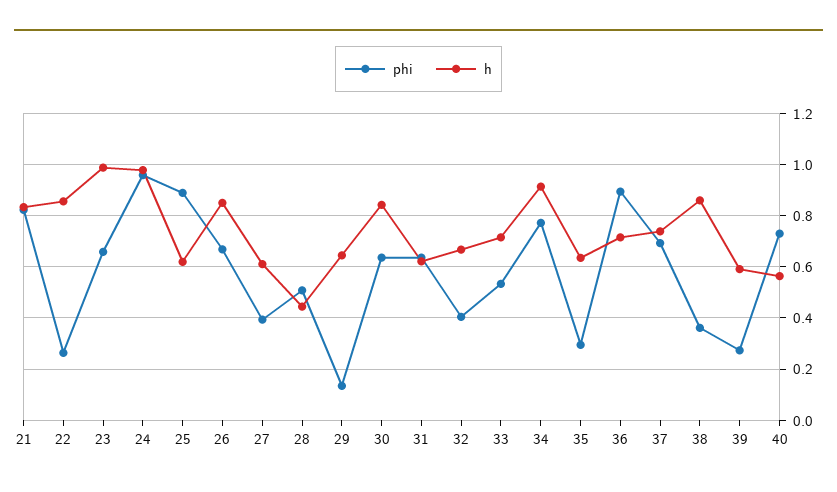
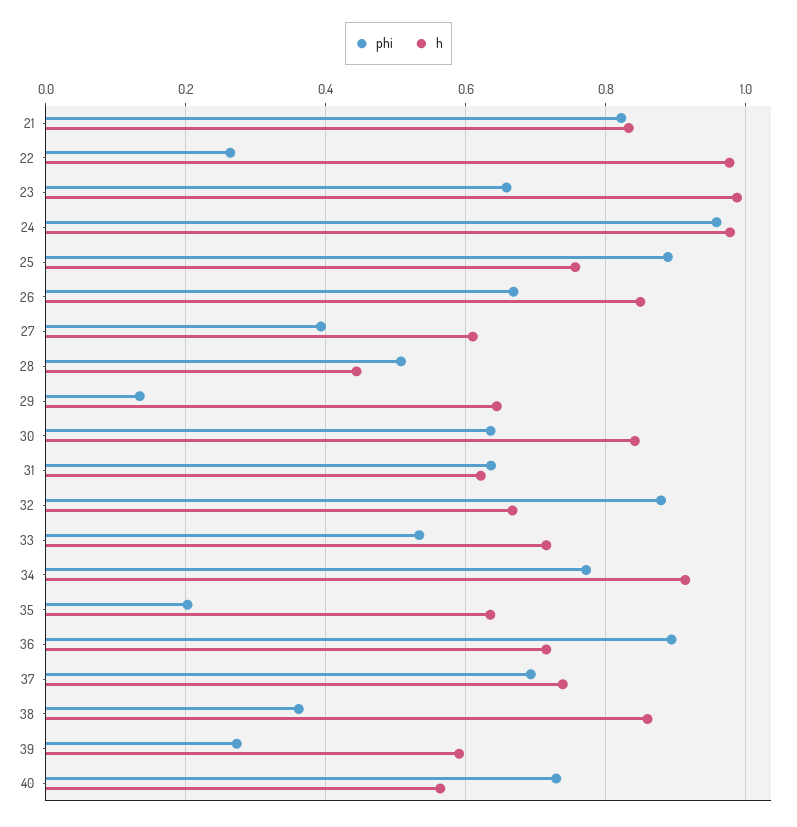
h, 22: 0.85 -> 0.98
h, 25: 0.625 -> 0.76
phi, 32: 0.4 -> 0.88
phi, 35: 0.3 -> 0.2

